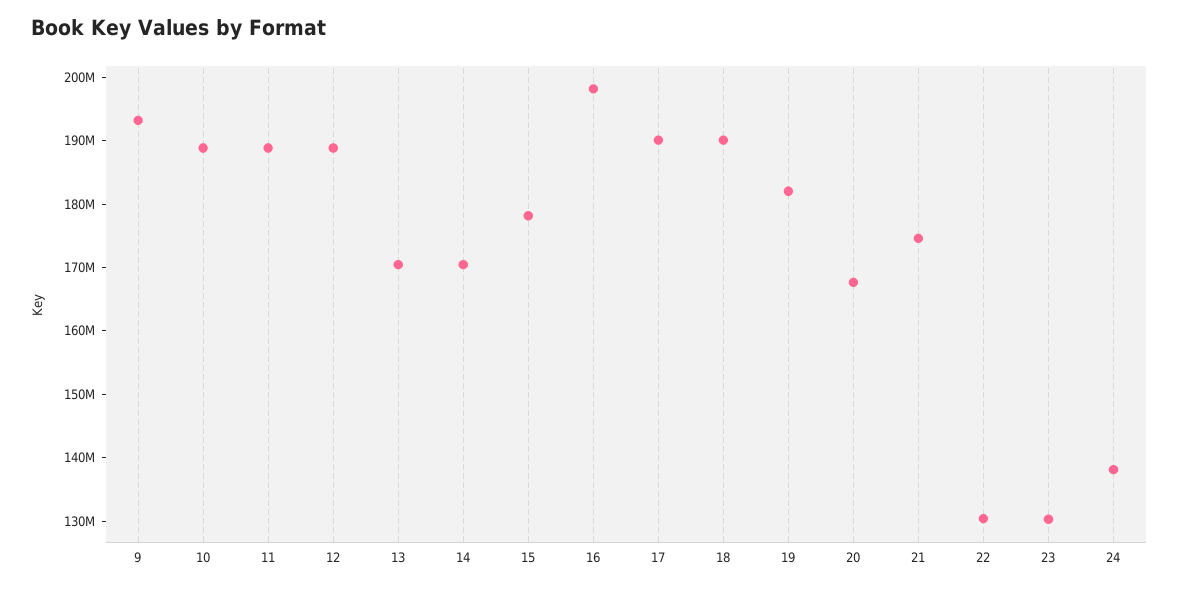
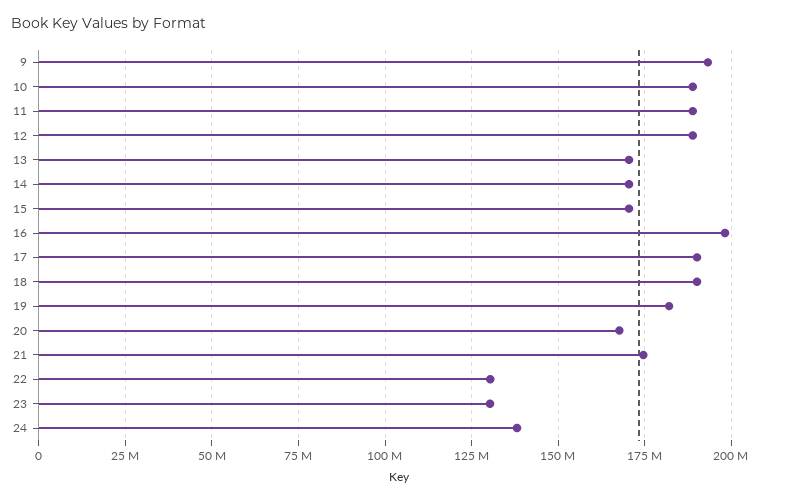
15: 178000000 -> 170000000

